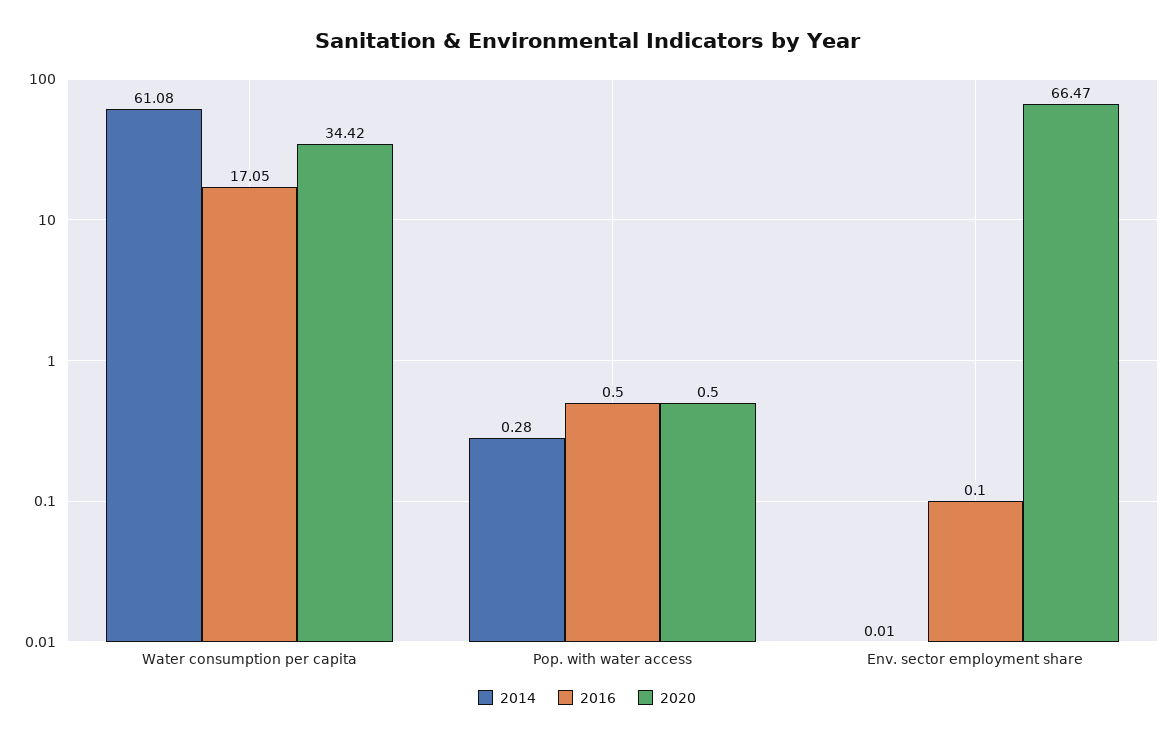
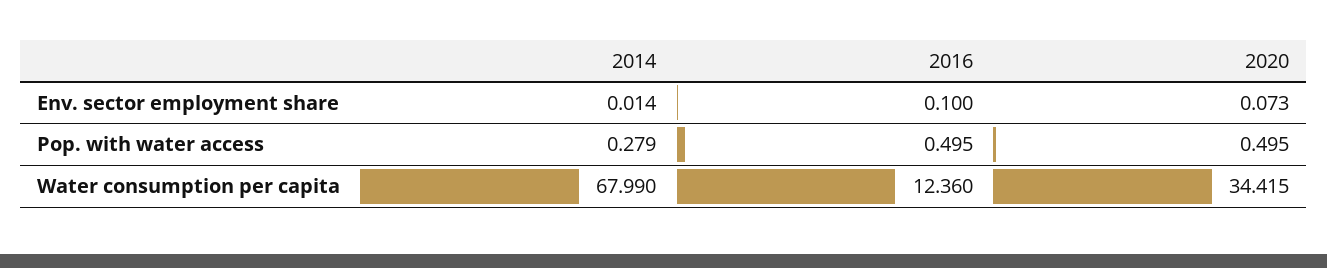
2014, Water consumption per capita: 61.08 -> 67.99
2016, Water consumption per capita: 17.05 -> 12.36
2020, Env. sector employment share: 66.47 -> 0.073

